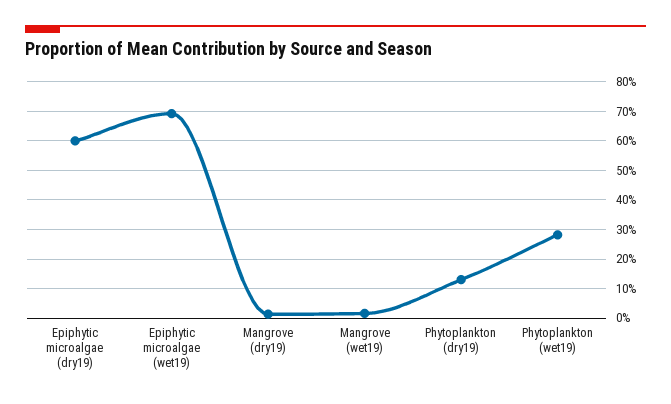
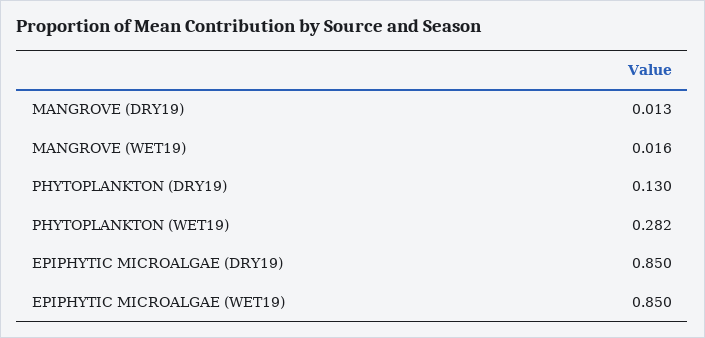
Epiphytic microalgae (dry19): 0.6 -> 0.85
Epiphytic microalgae (wet19): 0.7 -> 0.85

